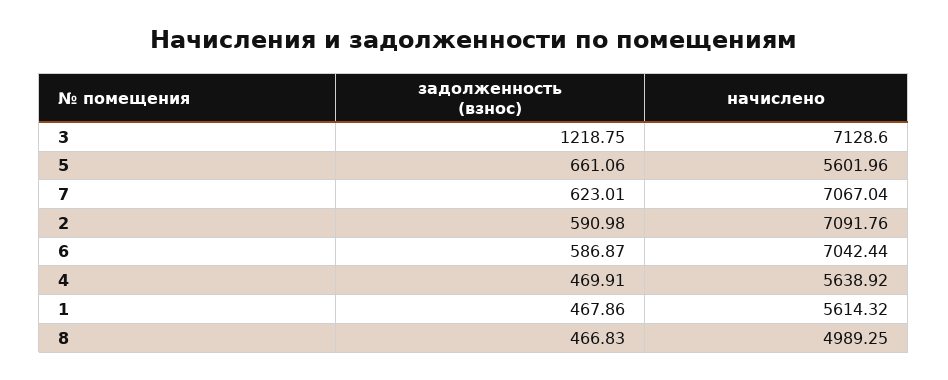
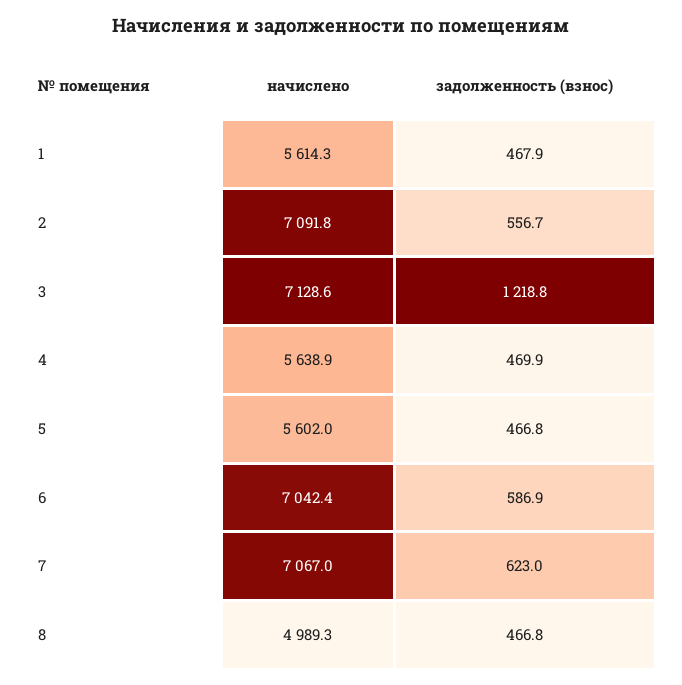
задолженность (взнос), 5: 661.06 -> 466.8
задолженность (взнос), 2: 590.98 -> 556.7

